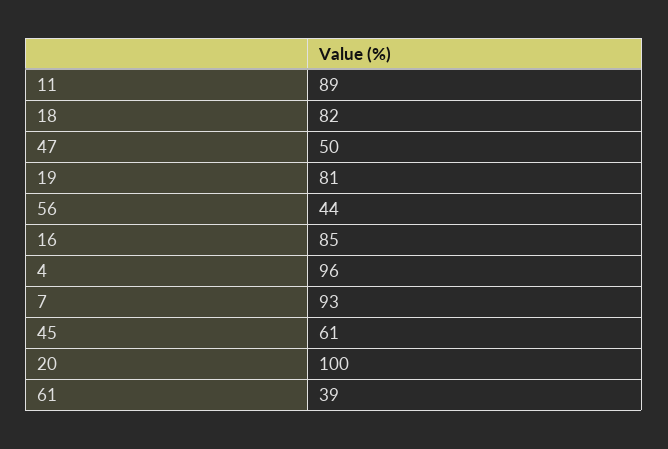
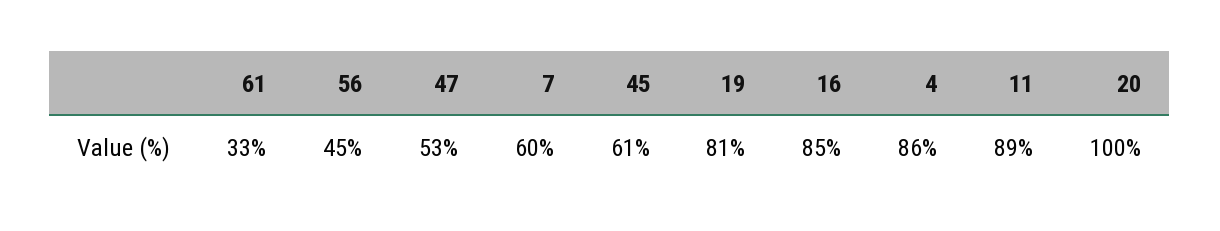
18: 82 -> none
47: 50 -> 53
56: 44 -> 45
4: 96 -> 86
7: 93 -> 60
61: 39 -> 33

